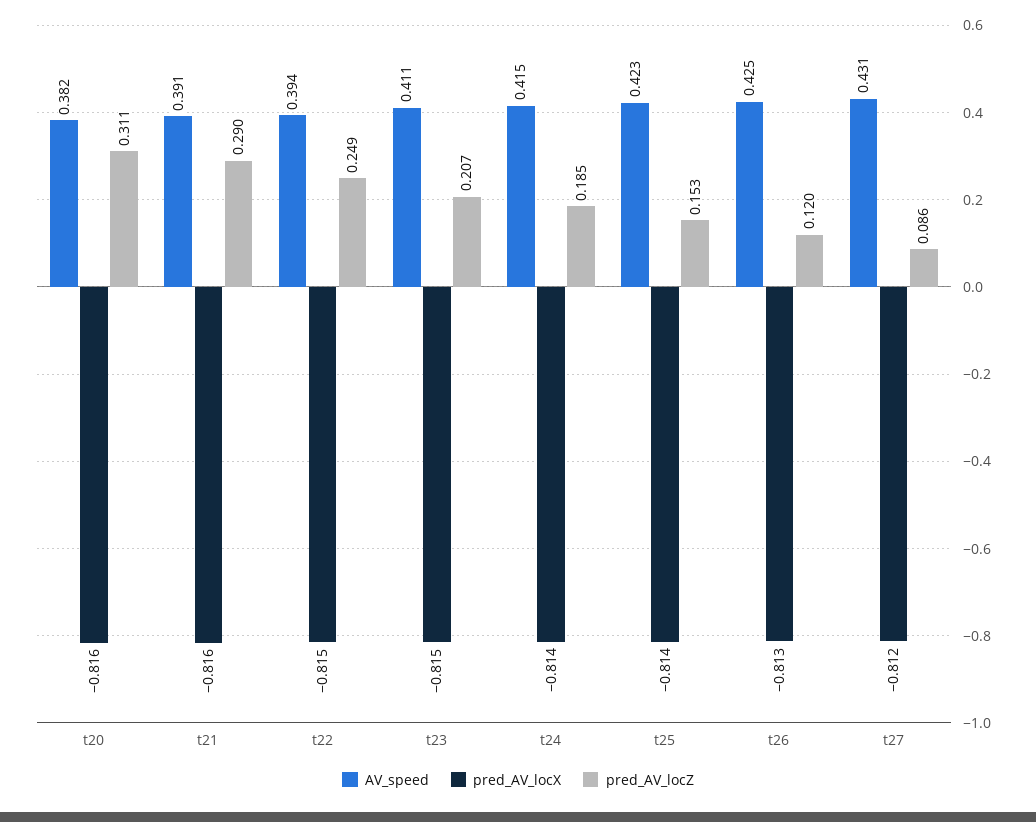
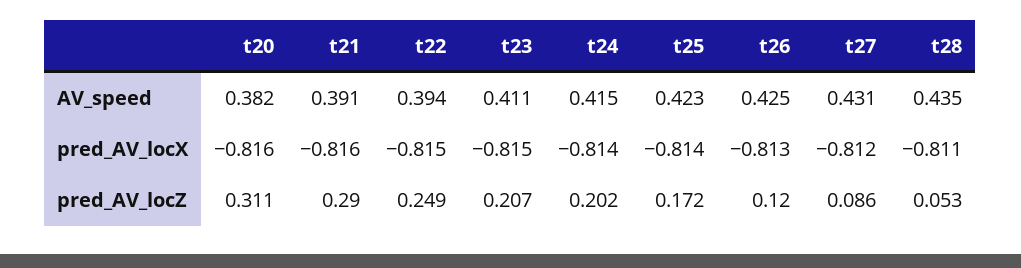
pred_AV_locZ, t24: 0.185 -> 0.202
pred_AV_locZ, t25: 0.153 -> 0.172
AV_speed, t28: none -> 0.435
pred_AV_locX, t28: none -> -0.811
pred_AV_locZ, t28: none -> 0.053

